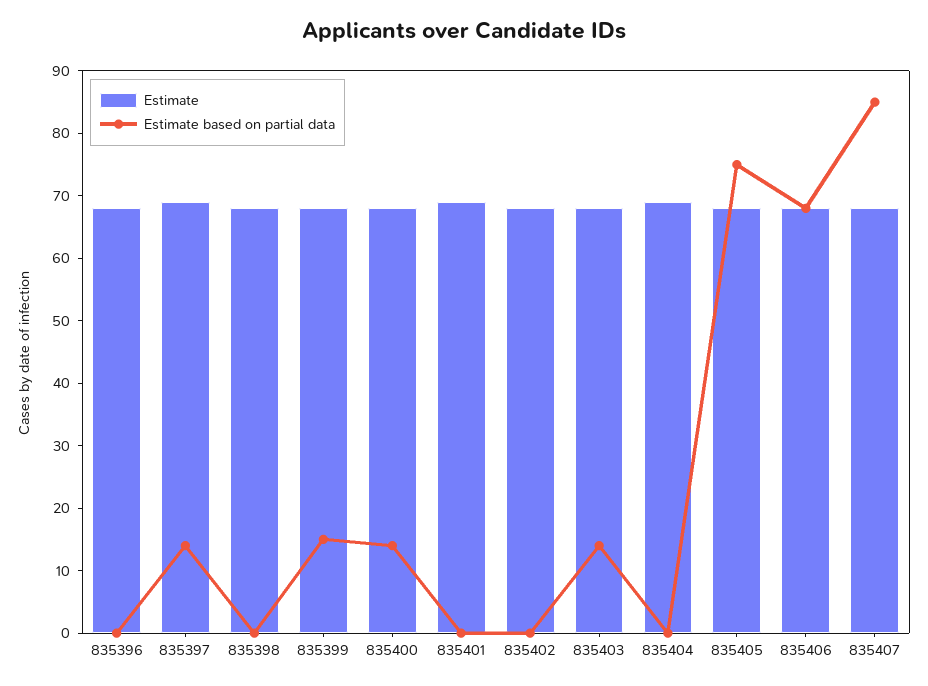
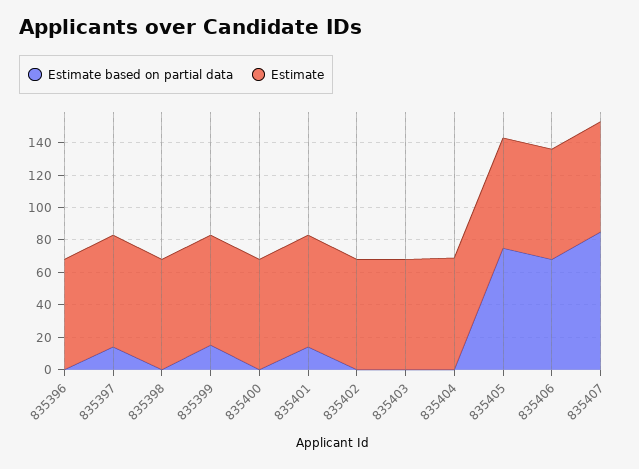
Estimate based on partial data, 835400: 15 -> 0
Estimate based on partial data, 835401: 0 -> 15
Estimate based on partial data, 835403: 15 -> 0

